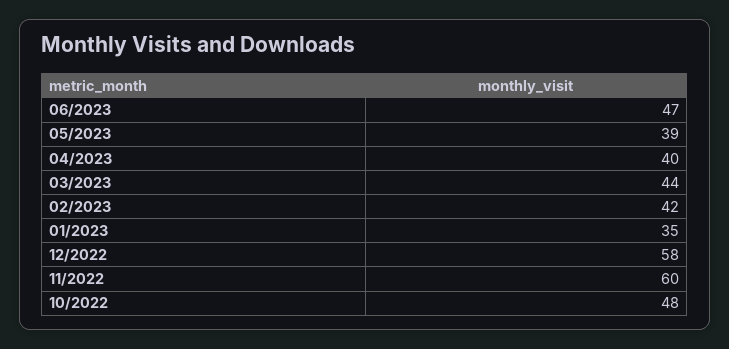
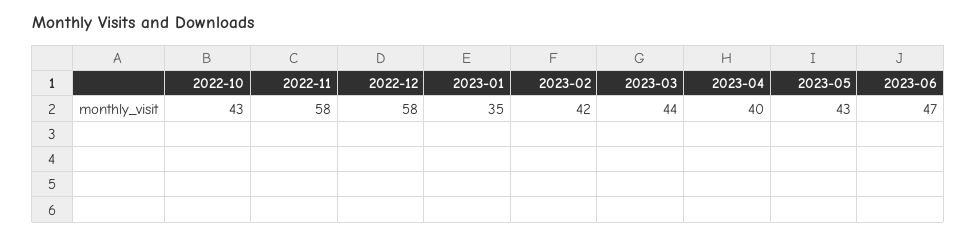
05/2023: 39 -> 43
11/2022: 60 -> 58
10/2022: 48 -> 43

